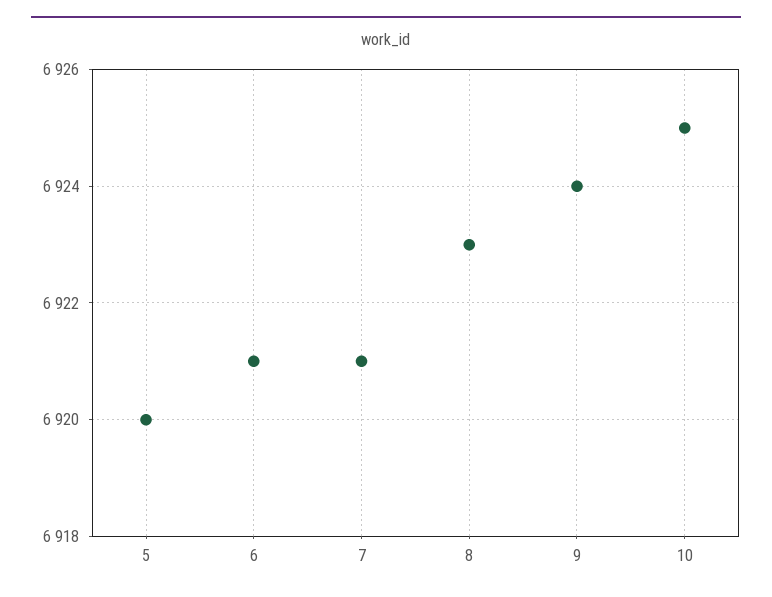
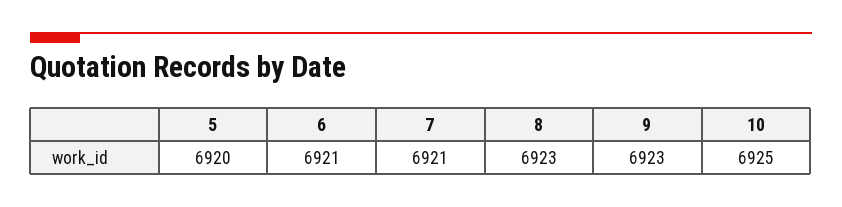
9: 6924 -> 6923

